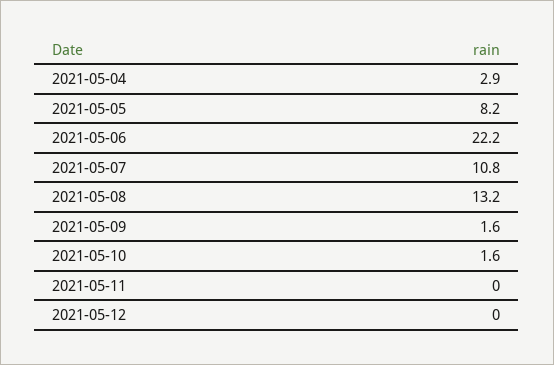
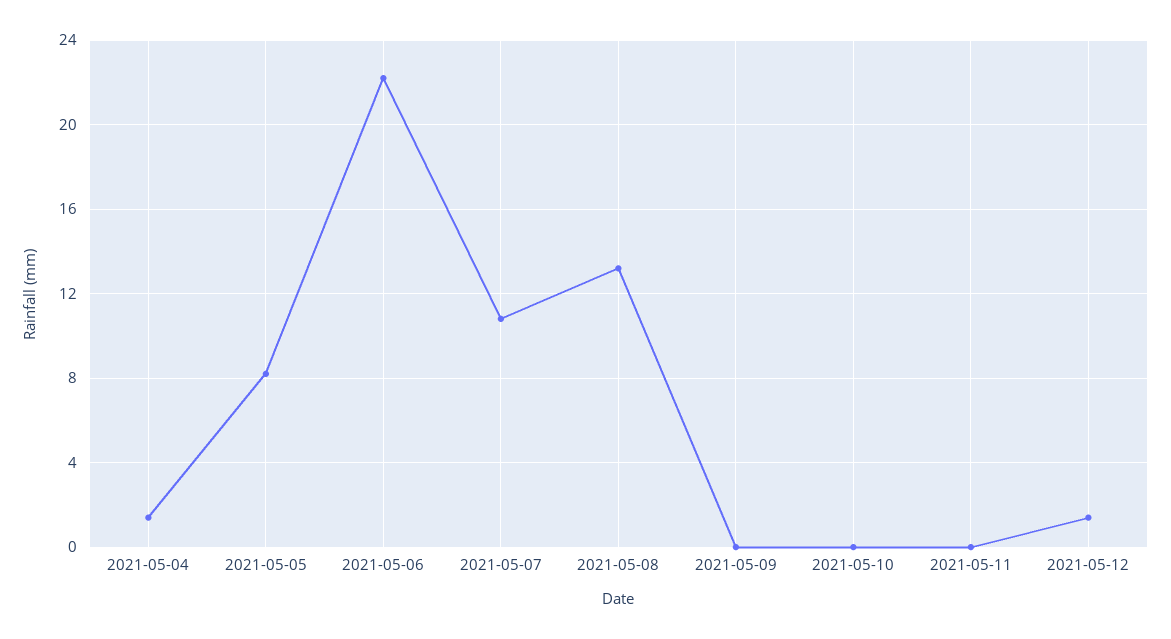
2021-05-04: 2.9 -> 1.5
2021-05-09: 1.6 -> 0
2021-05-10: 1.6 -> 0
2021-05-12: 0 -> 1.5

